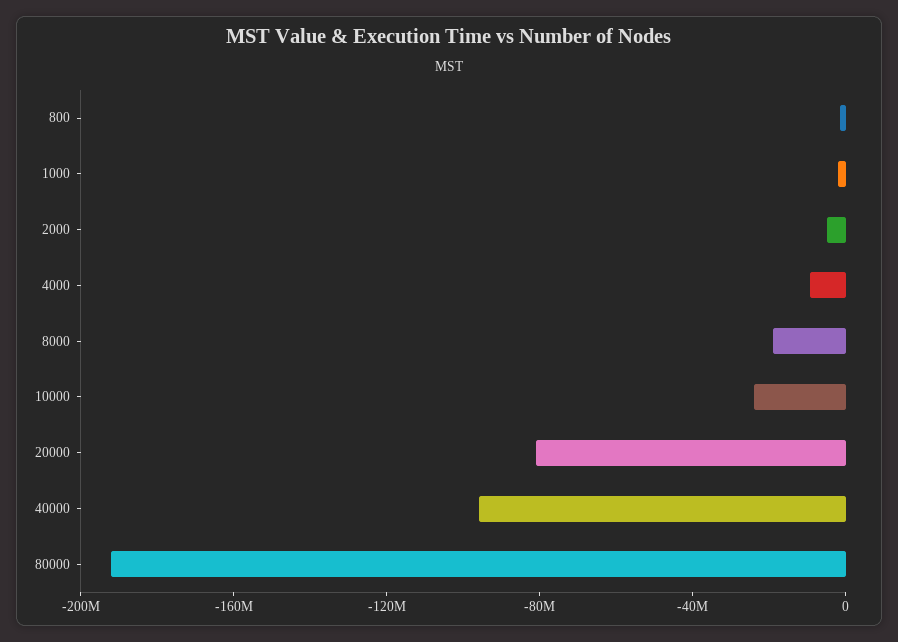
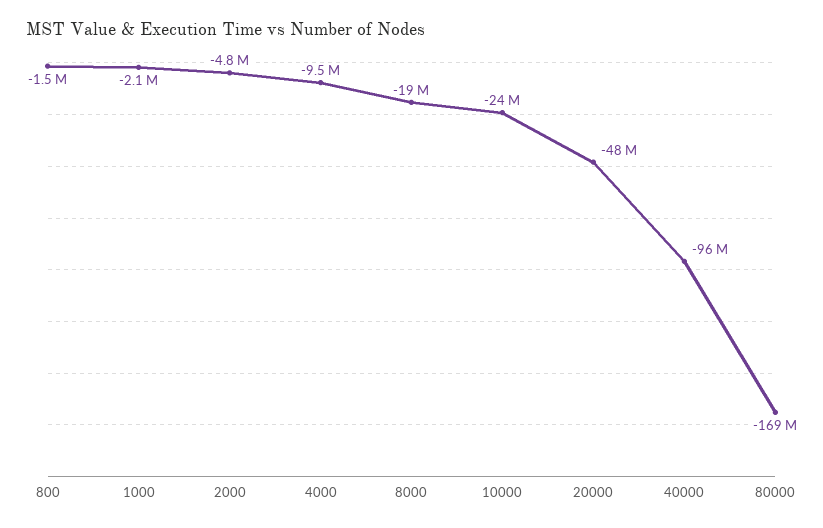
20000: -80000000 -> -48000000
80000: -190000000 -> -169000000

